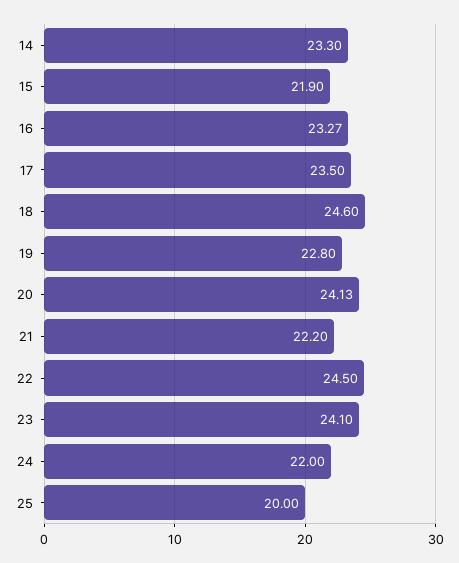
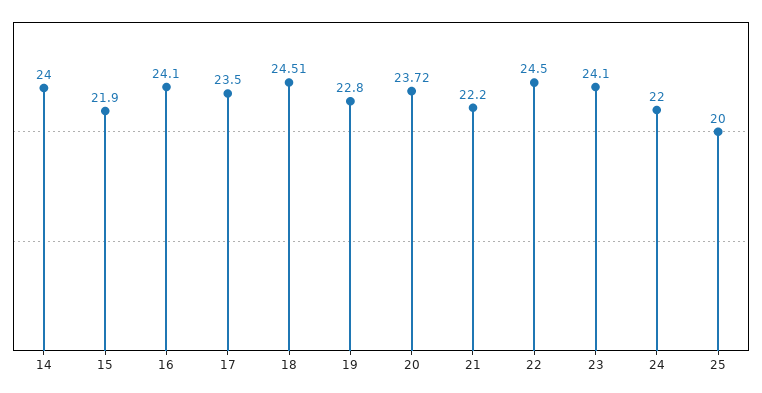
14: 23.3 -> 24
16: 23.27 -> 24.1
18: 24.6 -> 24.51
20: 24.13 -> 23.72

